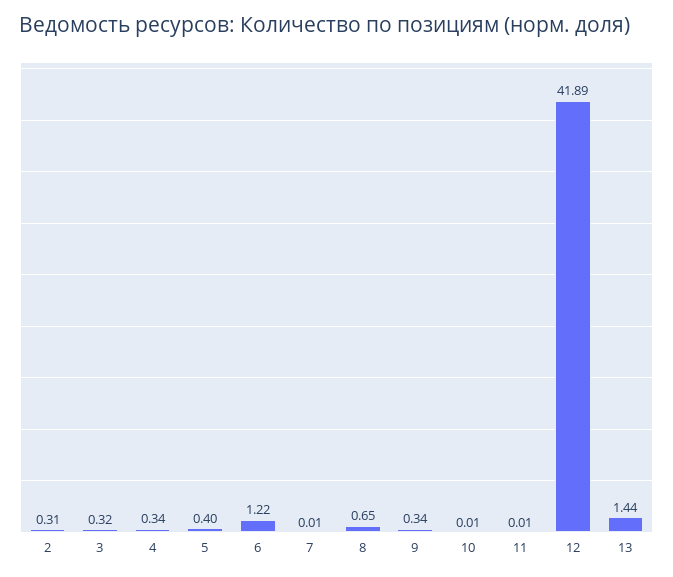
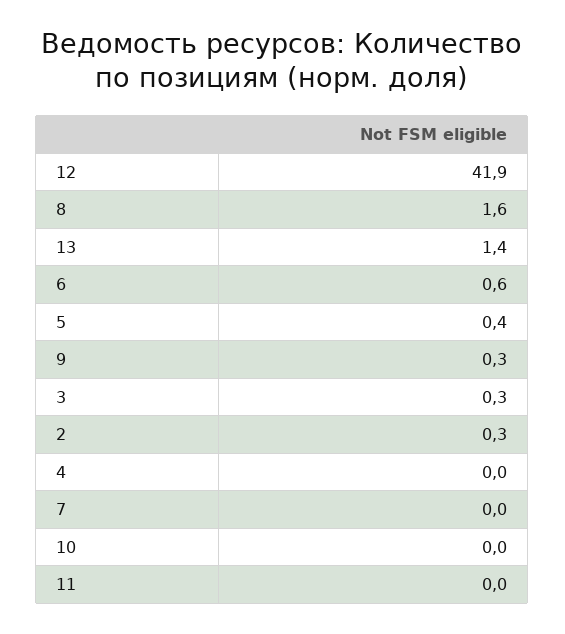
4: 0.34 -> 0
6: 1.22 -> 0.6
8: 0.65 -> 1.6

